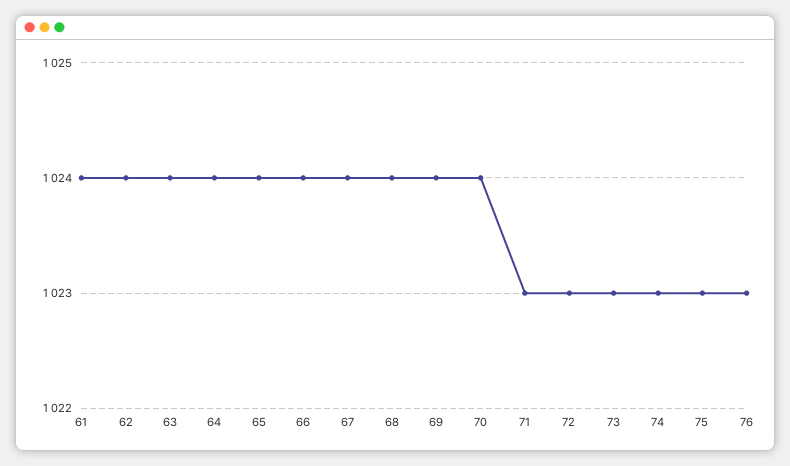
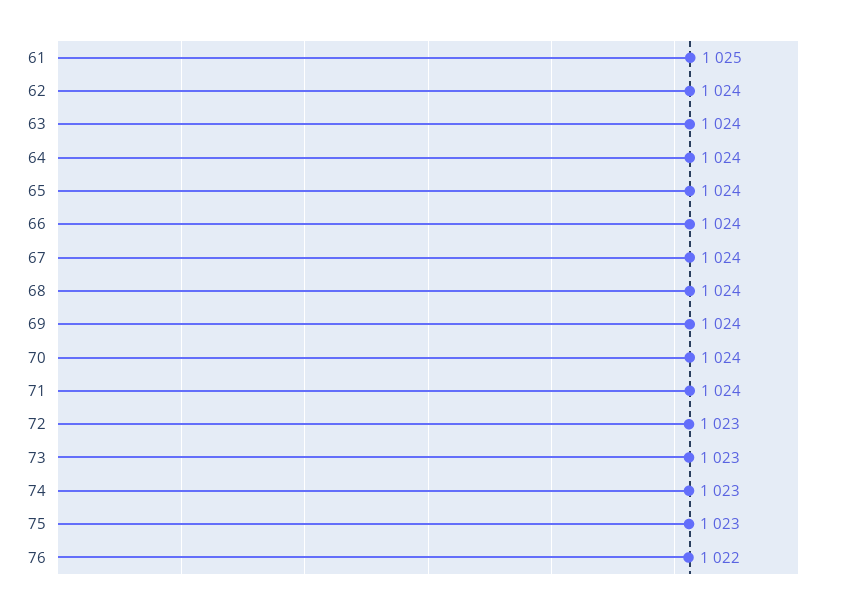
61: 1024 -> 1025
71: 1023 -> 1024
76: 1023 -> 1022

